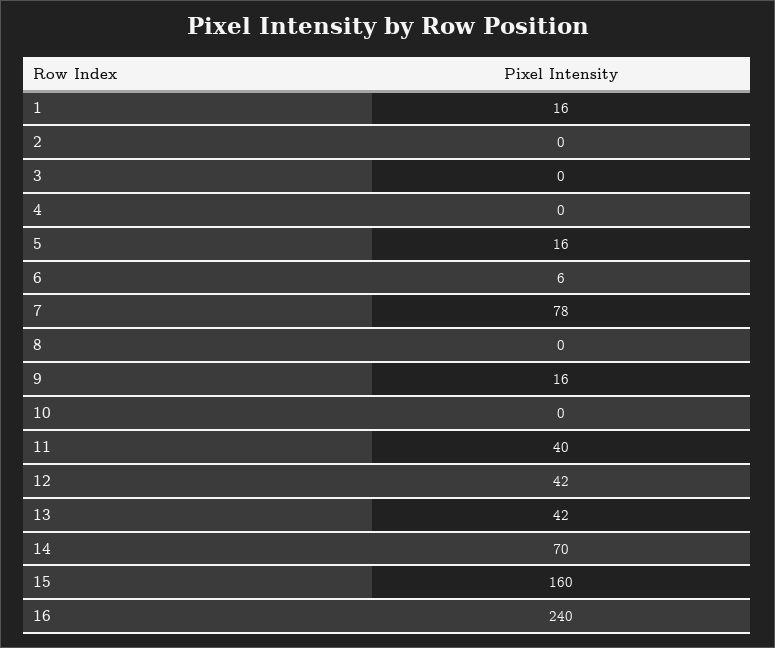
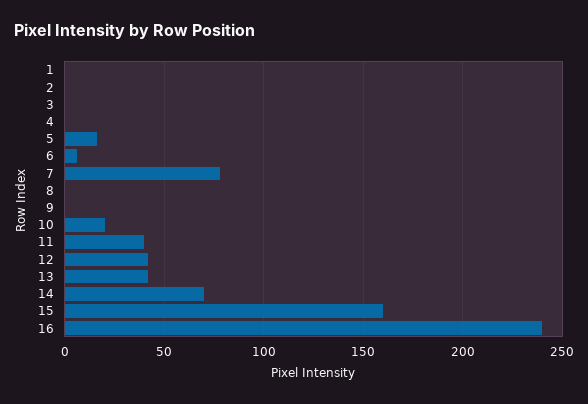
1: 16 -> 0
9: 16 -> 0
10: 0 -> 20

